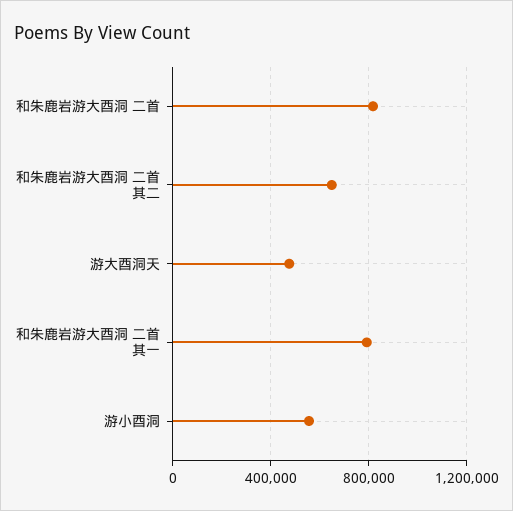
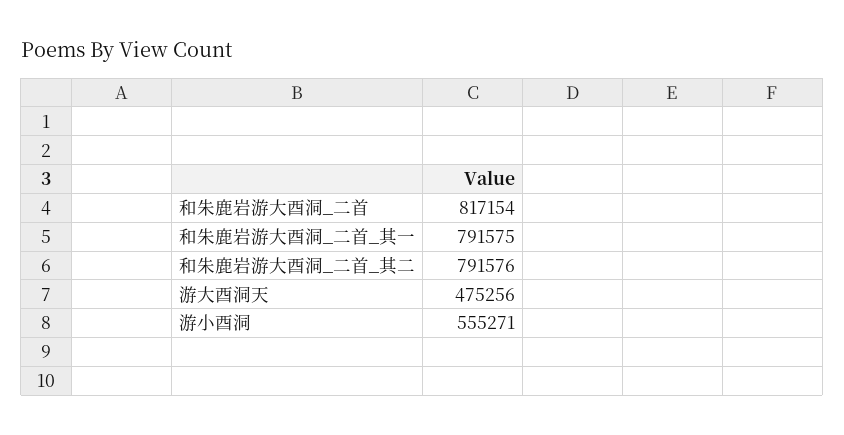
和朱鹿岩游大酉洞 二首 其二: 650000 -> 791576

